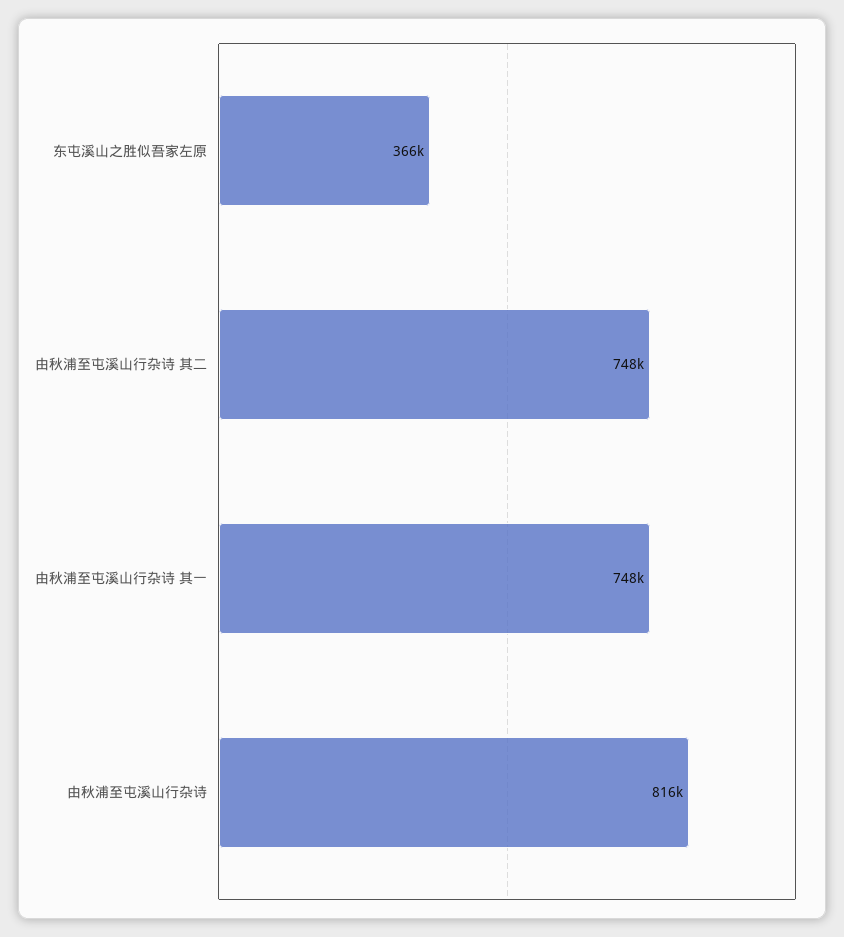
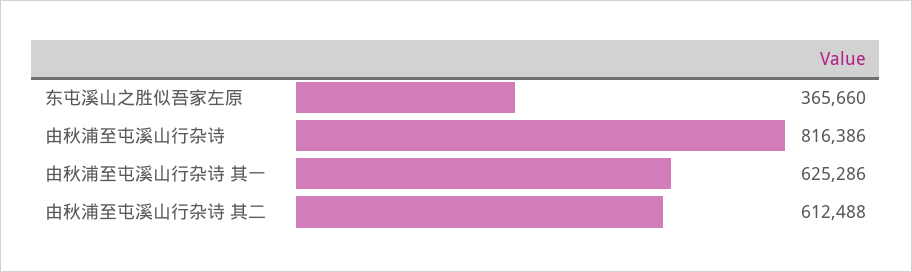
由秋浦至屯溪山行杂诗 其二: 748000 -> 612488
由秋浦至屯溪山行杂诗 其一: 748000 -> 625286

